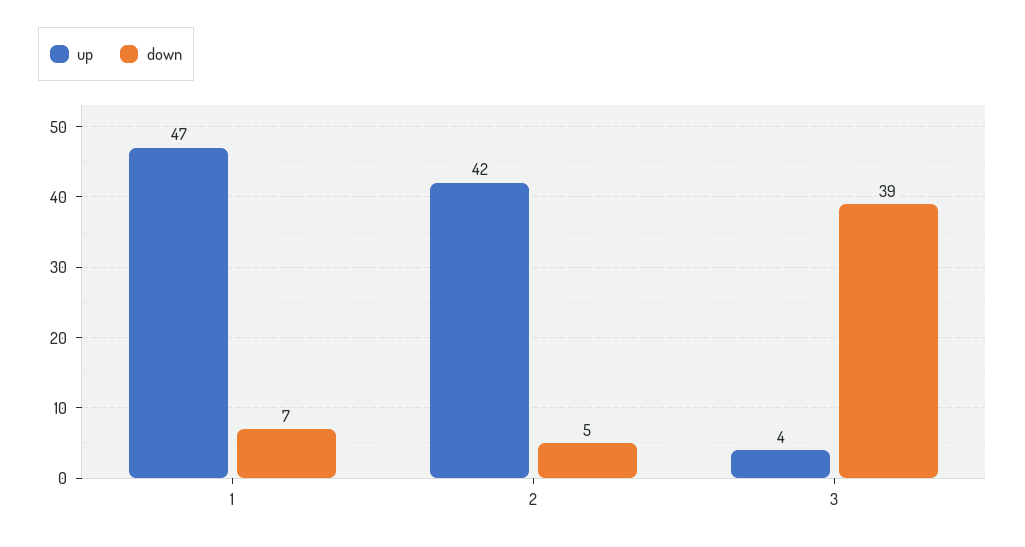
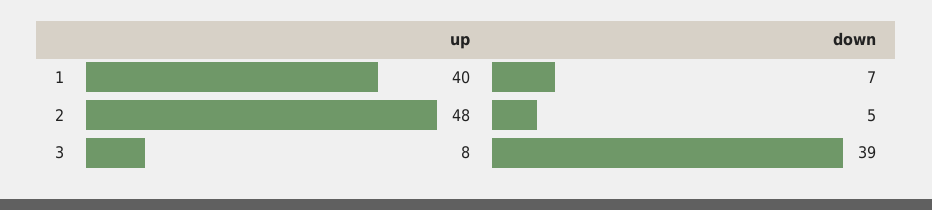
up, 1: 47 -> 40
up, 2: 42 -> 48
up, 3: 4 -> 8

